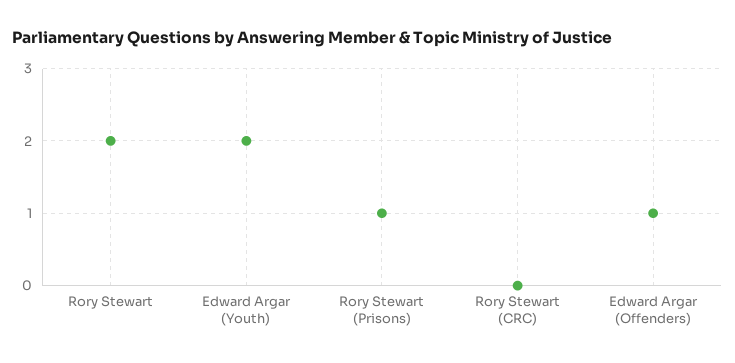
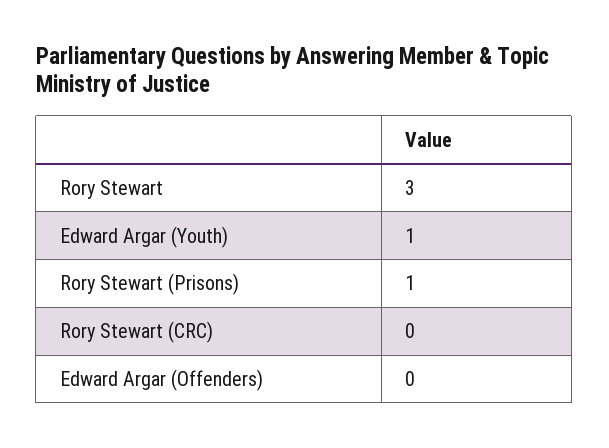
Rory Stewart: 2 -> 3
Edward Argar (Youth): 2 -> 1
Edward Argar (Offenders): 1 -> 0

